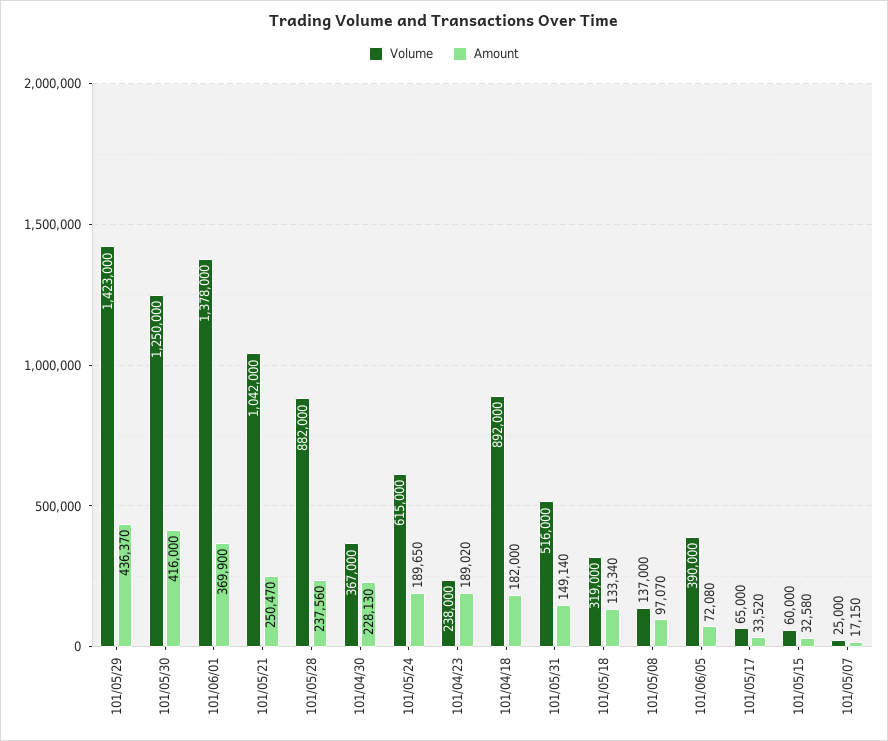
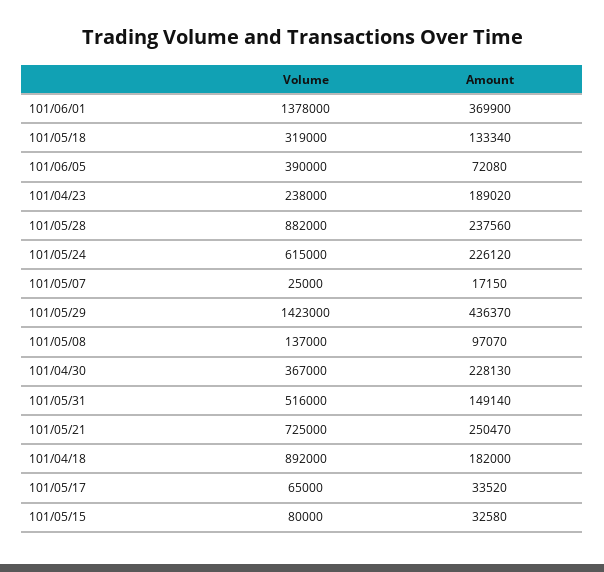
Volume, 101/05/30: 1250000 -> none
Amount, 101/05/30: 416000 -> none
Volume, 101/05/21: 1042000 -> 725000
Amount, 101/05/24: 189650 -> 226120
Volume, 101/05/15: 60000 -> 80000

